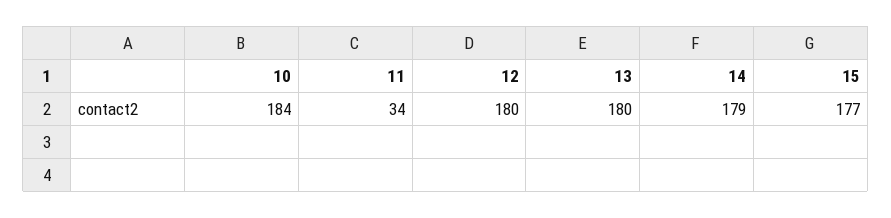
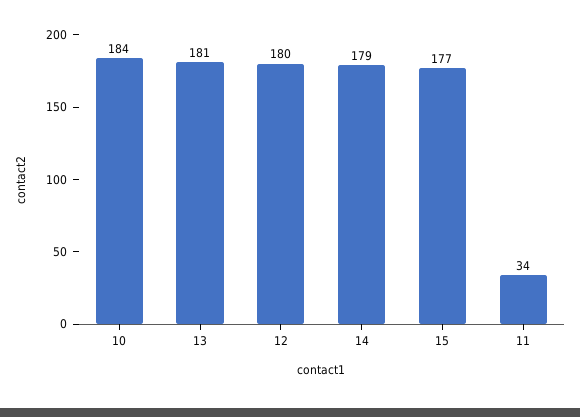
13: 180 -> 181

